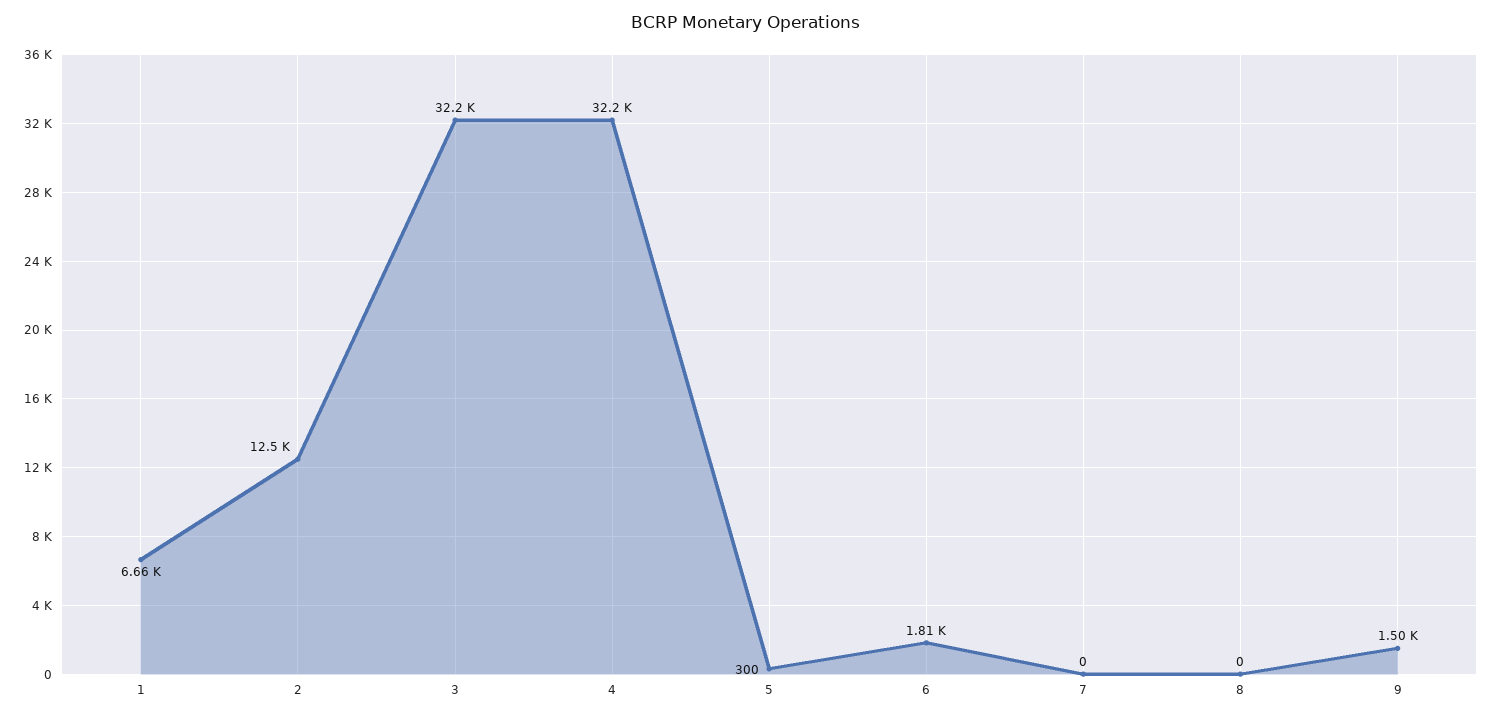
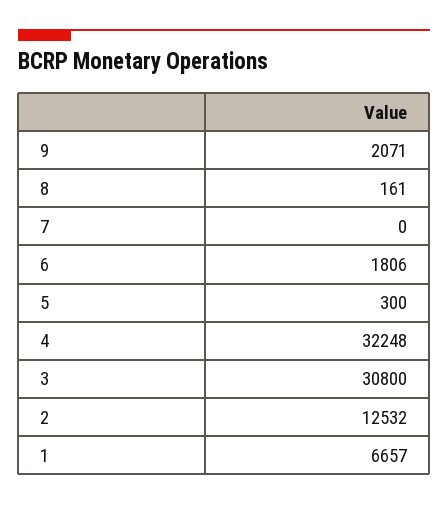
3: 32200 -> 30800
8: 0 -> 161
9: 1500 -> 2071

